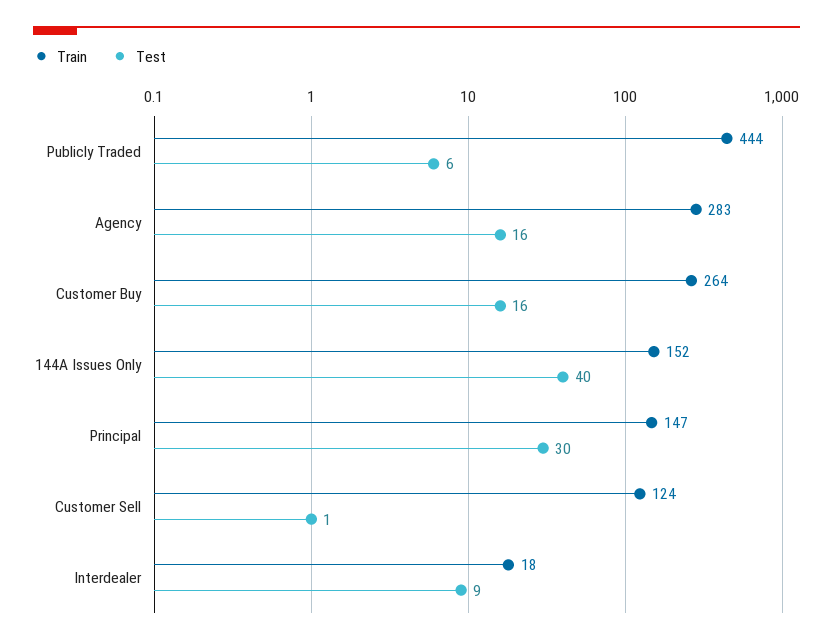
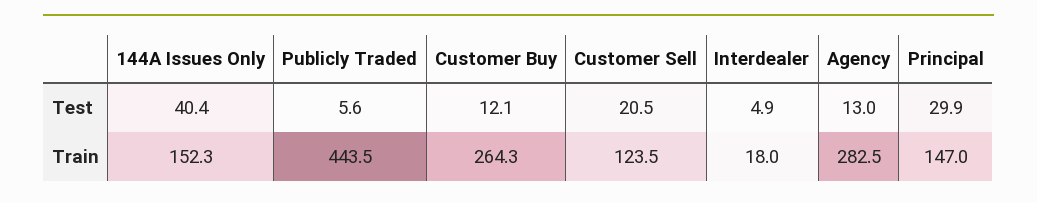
Test, Agency: 16 -> 13
Test, Customer Buy: 16 -> 12.1
Test, Customer Sell: 1 -> 20.5
Test, Interdealer: 9 -> 4.9

